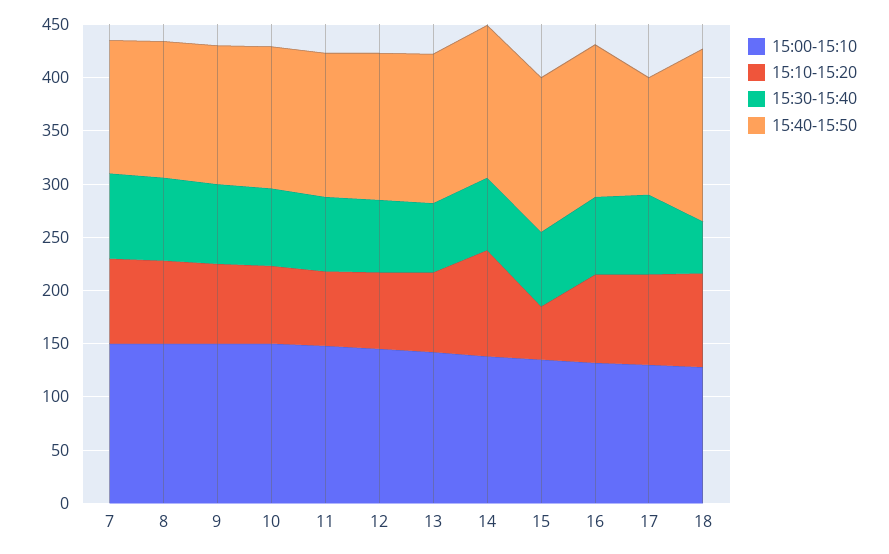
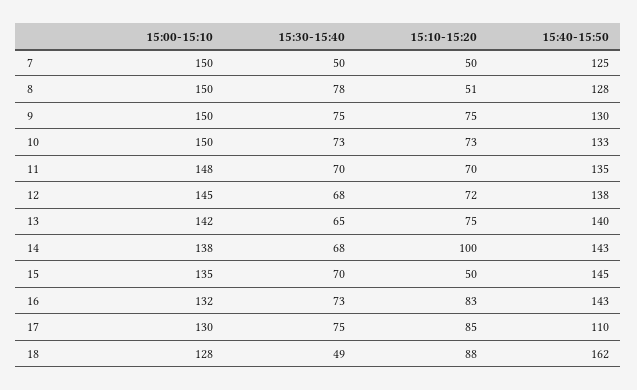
15:10-15:20, 7: 80 -> 50
15:30-15:40, 7: 80 -> 50
15:10-15:20, 8: 80 -> 51

